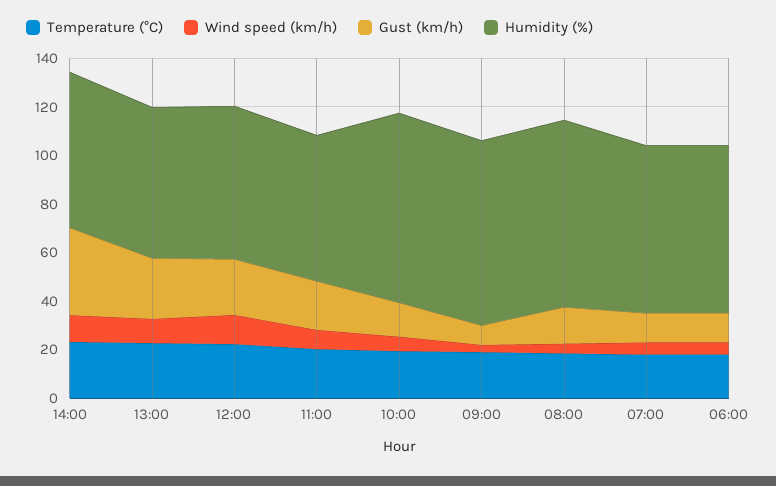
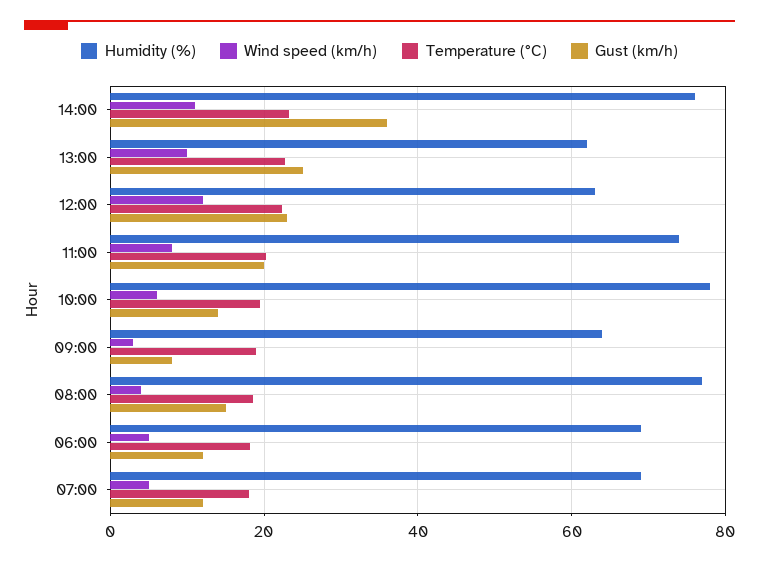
Humidity (%), 14:00: 65 -> 76
Humidity (%), 11:00: 60 -> 74
Humidity (%), 09:00: 75 -> 64

